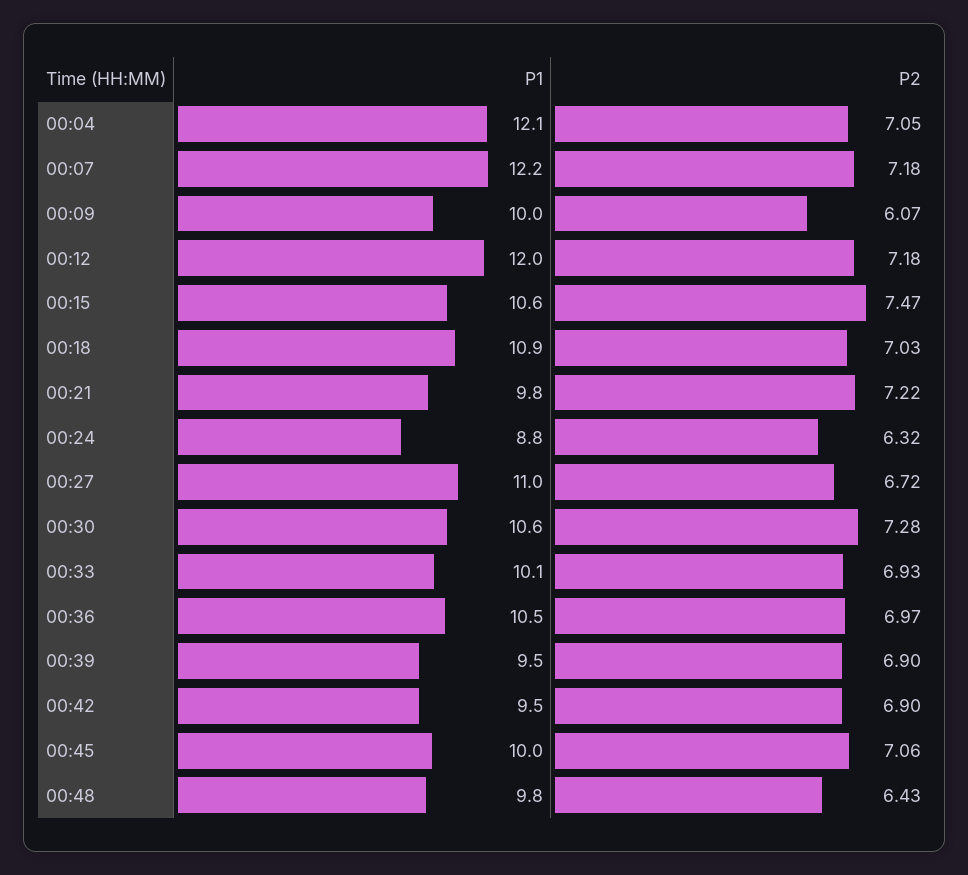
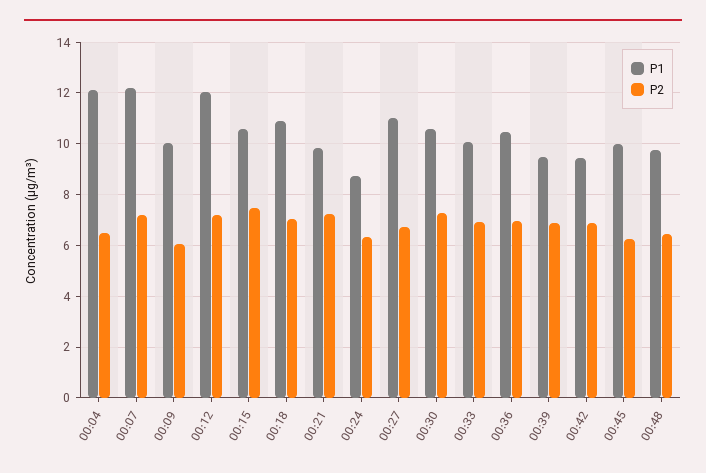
P2, 00:04: 7.05 -> 6.5
P2, 00:45: 7.06 -> 6.25

